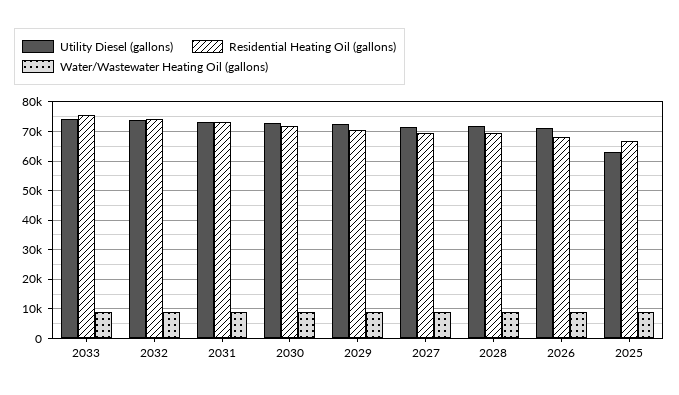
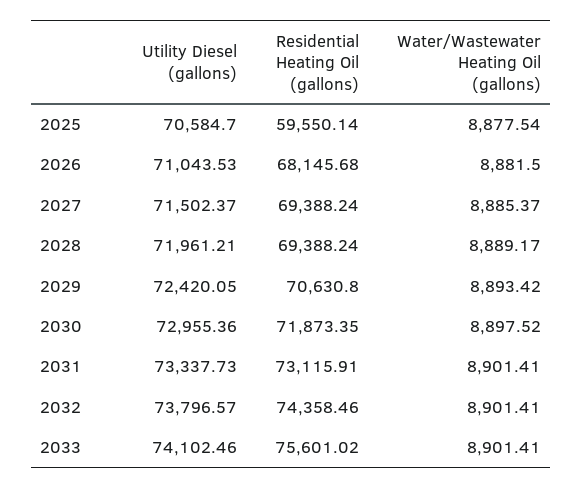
Utility Diesel (gallons), 2025: 62500 -> 70584.7
Residential Heating Oil (gallons), 2025: 67500 -> 59550.14

